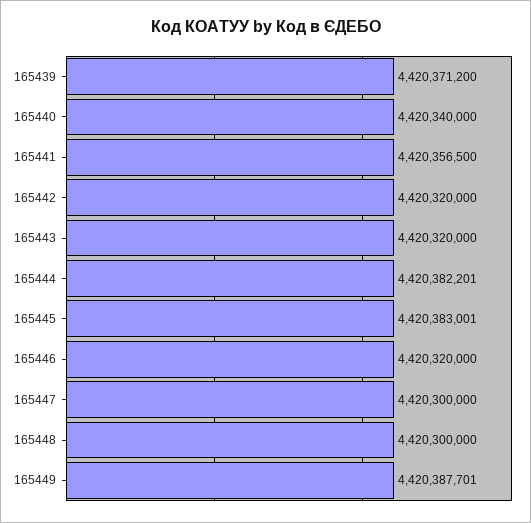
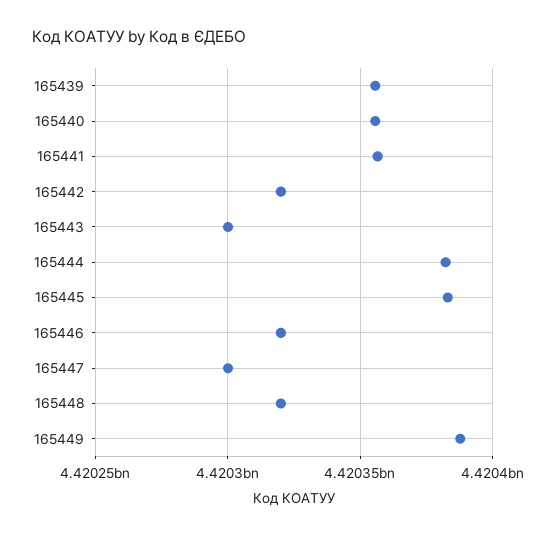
165439: 4420371200 -> 4420355000
165440: 4420340000 -> 4420355000
165443: 4420320000 -> 4420300000
165448: 4420300000 -> 4420320000

